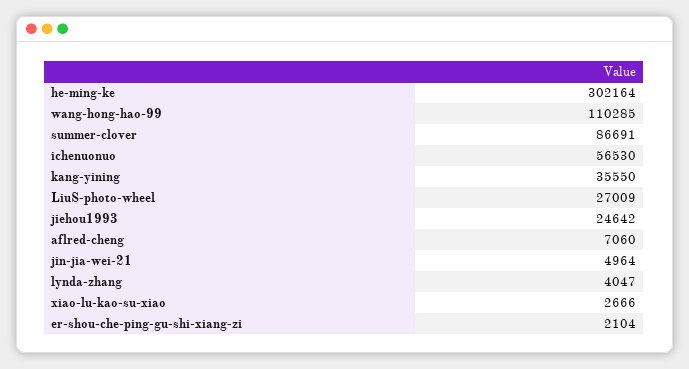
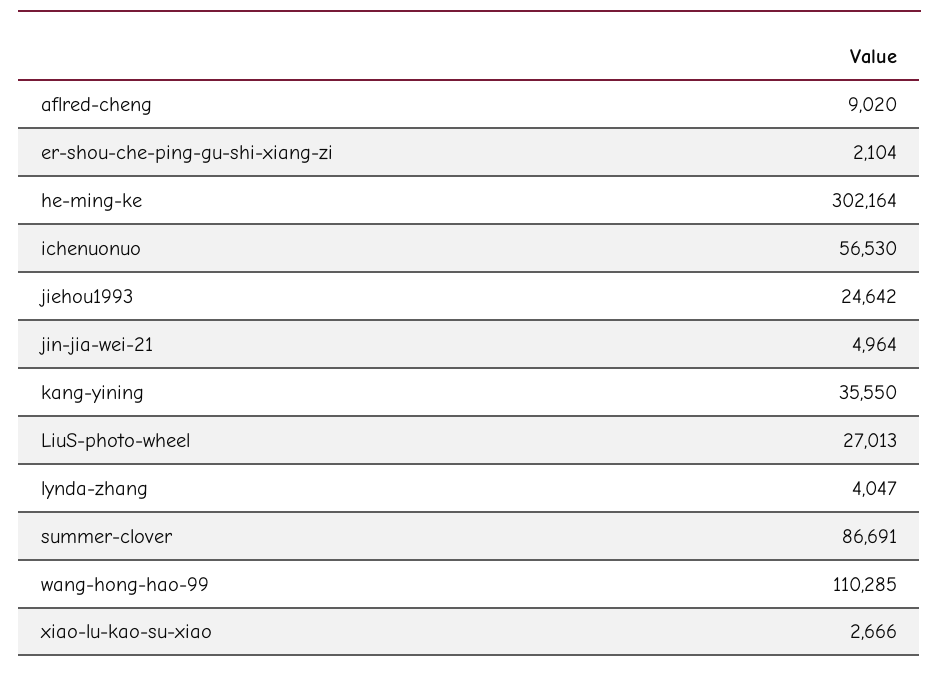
LiuS-photo-wheel: 27009 -> 27013
aflred-cheng: 7060 -> 9020

